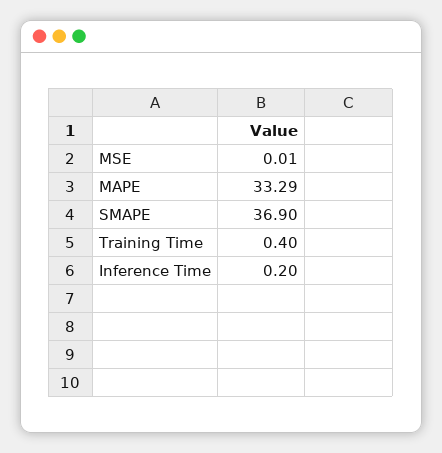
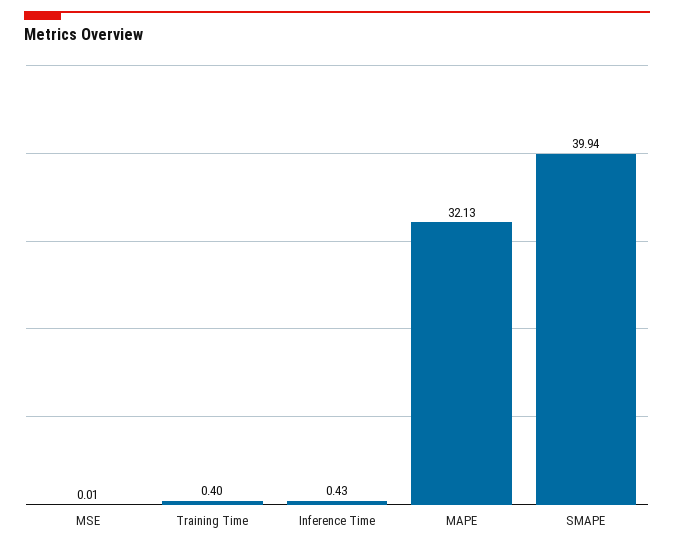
MAPE: 33.29 -> 32.13
SMAPE: 36.9 -> 39.94
Inference Time: 0.2 -> 0.43

